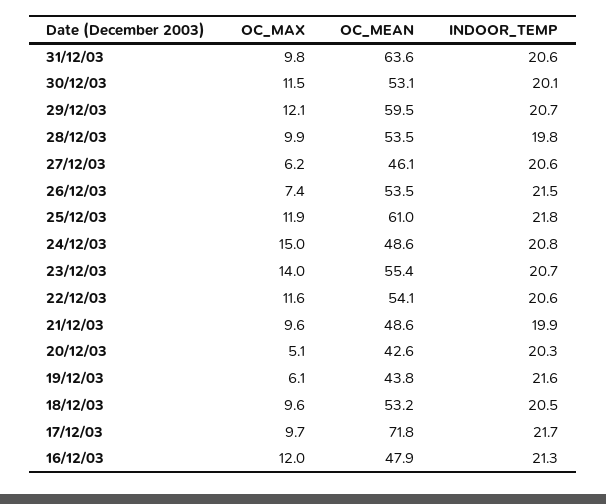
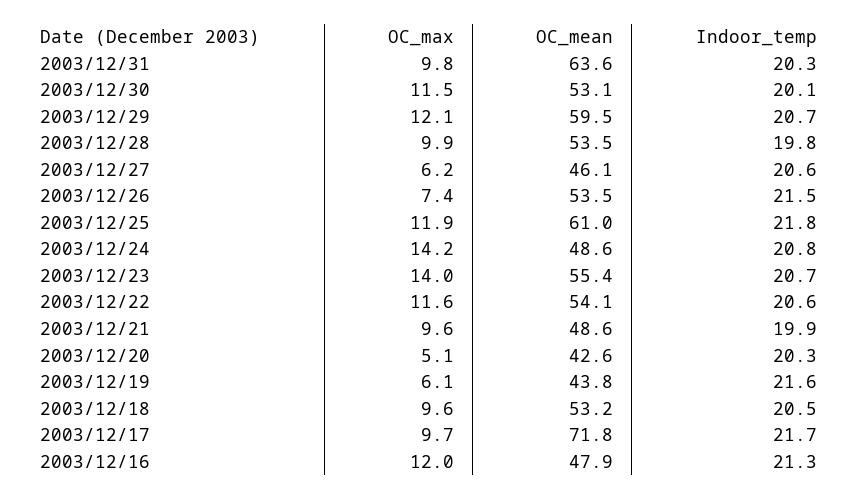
INDOOR_TEMP, 31/12/03: 20.6 -> 20.3
OC_MAX, 24/12/03: 15 -> 14.2

